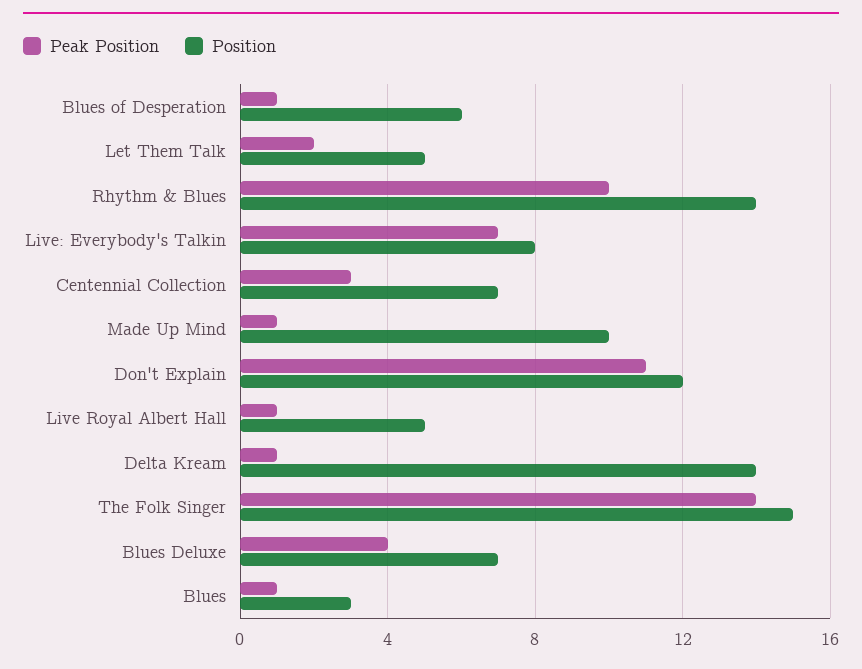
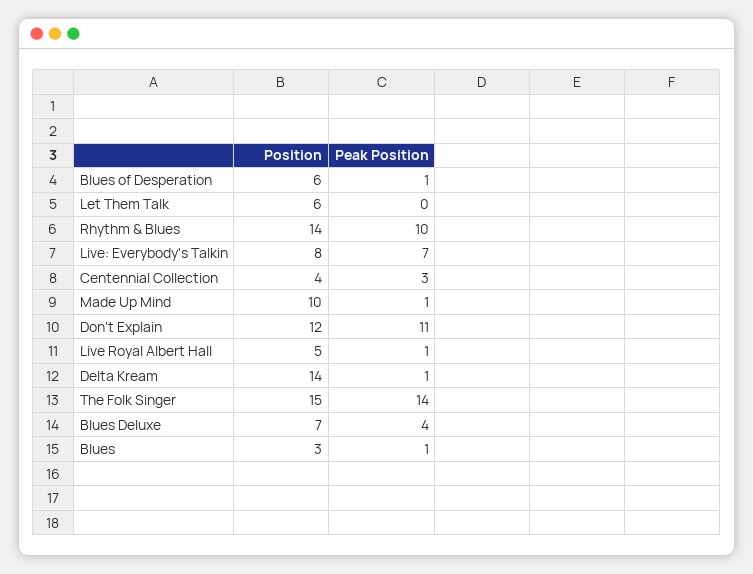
Peak Position, Let Them Talk: 2 -> 0
Position, Let Them Talk: 5 -> 6
Position, Centennial Collection: 7 -> 4

